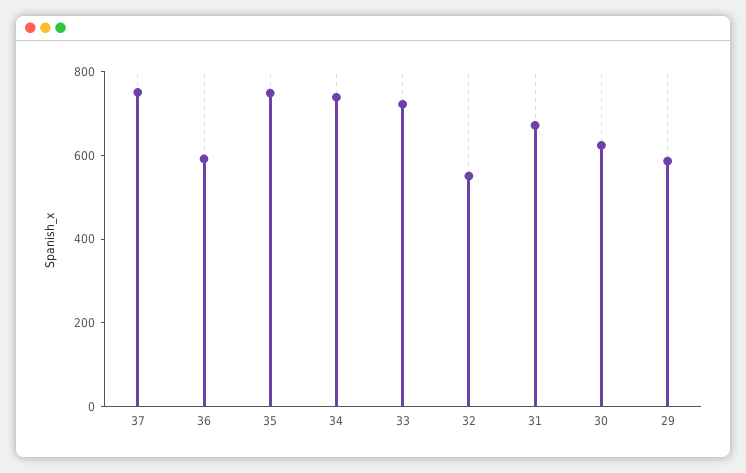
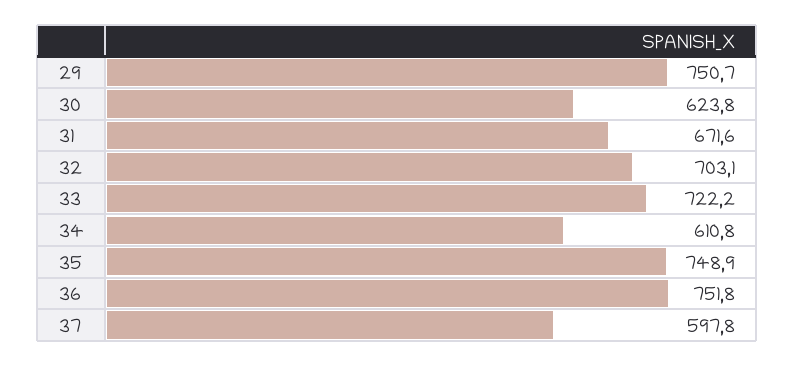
37: 750 -> 597.8
36: 600 -> 751.8
34: 750 -> 610.8
32: 550 -> 703.1
29: 600 -> 750.7

